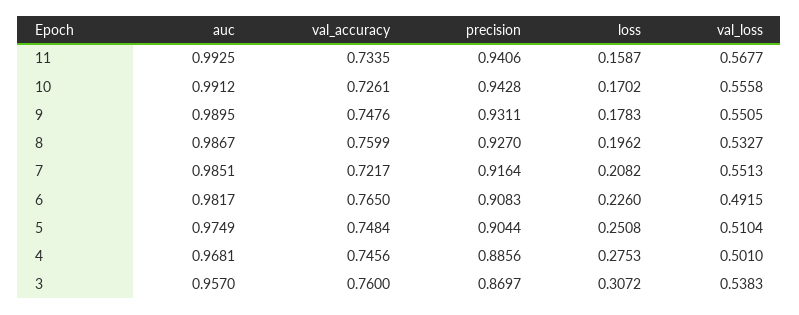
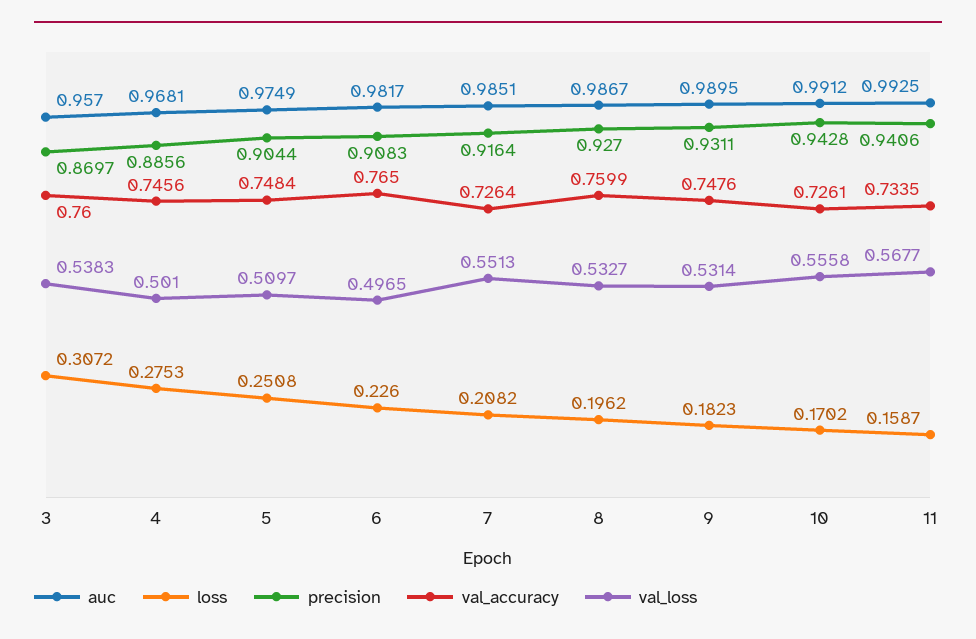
loss, 9: 0.1783 -> 0.1823
val_loss, 9: 0.5505 -> 0.5314
val_accuracy, 7: 0.7217 -> 0.7264
val_loss, 6: 0.4915 -> 0.4965
val_loss, 5: 0.5104 -> 0.5097

